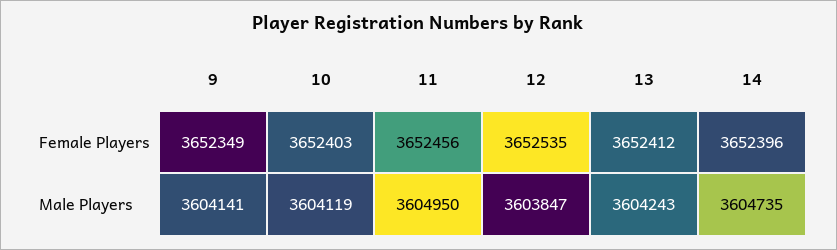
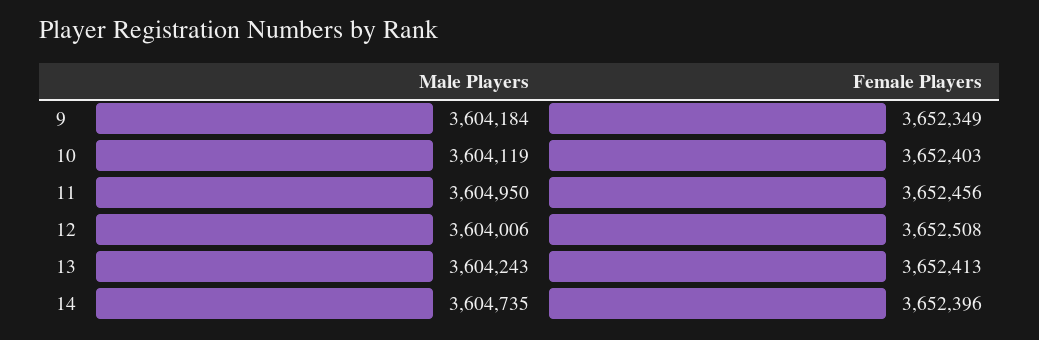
12, Female Players: 3652535 -> 3652508
13, Female Players: 3652412 -> 3652413
9, Male Players: 3604141 -> 3604184
12, Male Players: 3603847 -> 3604006

